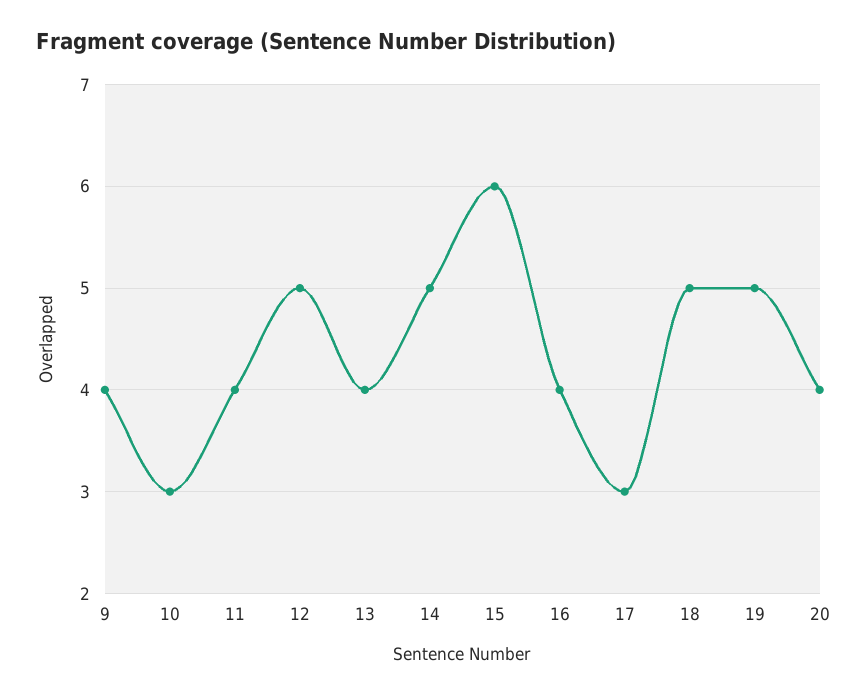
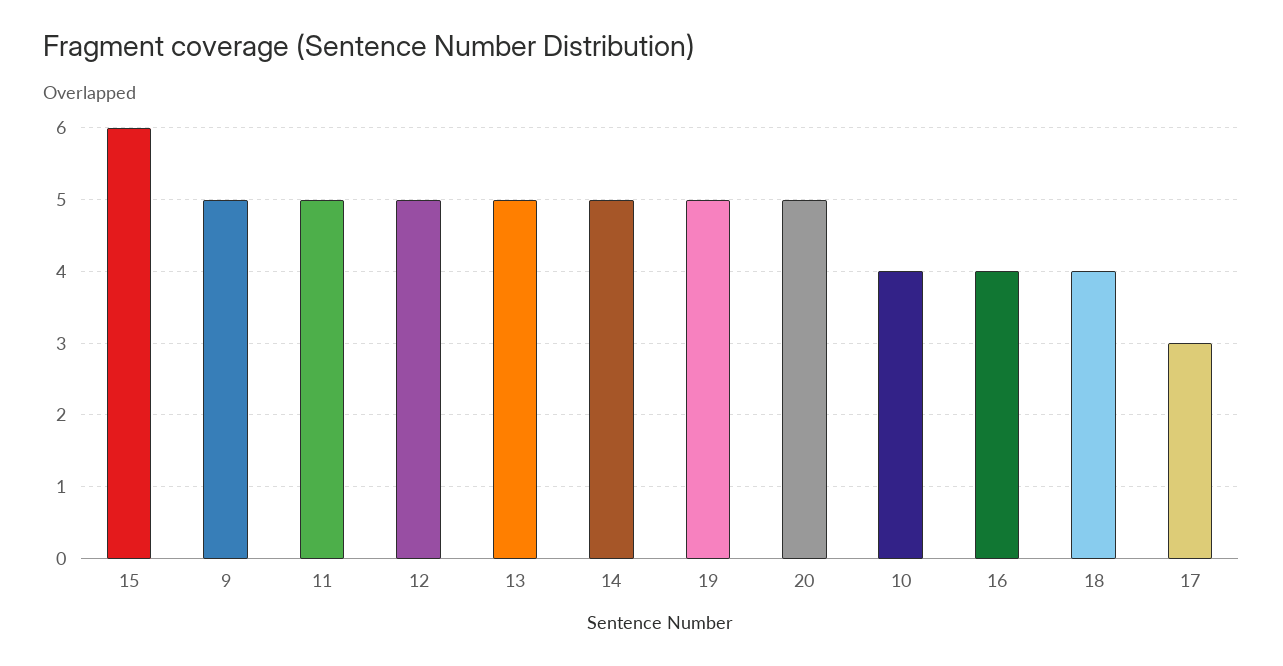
9: 4 -> 5
10: 3 -> 4
11: 4 -> 5
13: 4 -> 5
18: 5 -> 4
20: 4 -> 5

